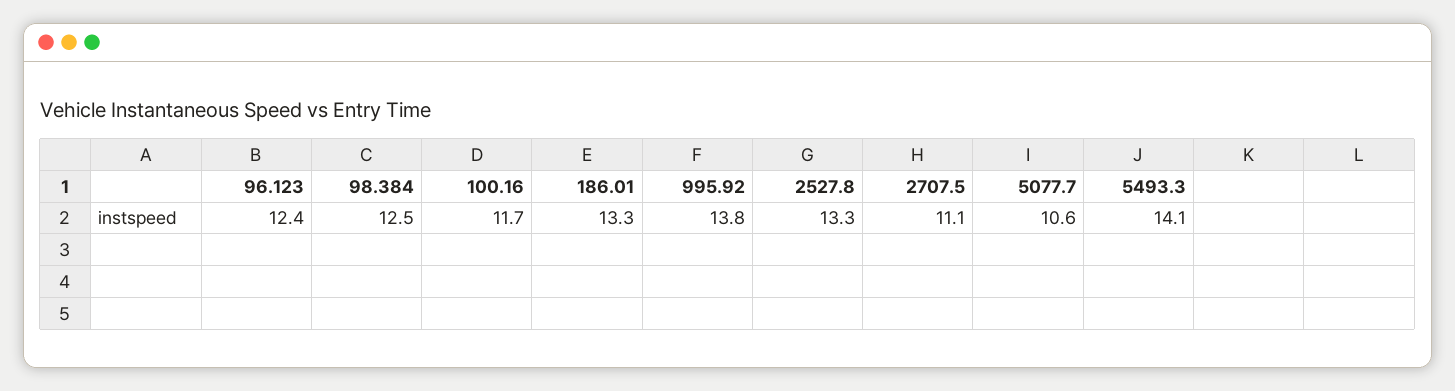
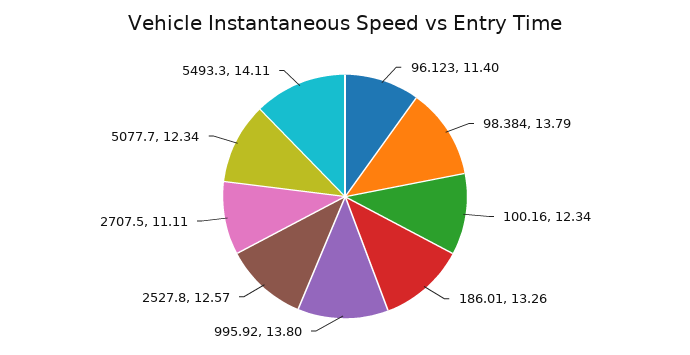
96.123: 12.4 -> 11.4
98.384: 12.5 -> 13.79
100.16: 11.7 -> 12.34
2527.8: 13.3 -> 12.57
5077.7: 10.6 -> 12.34

